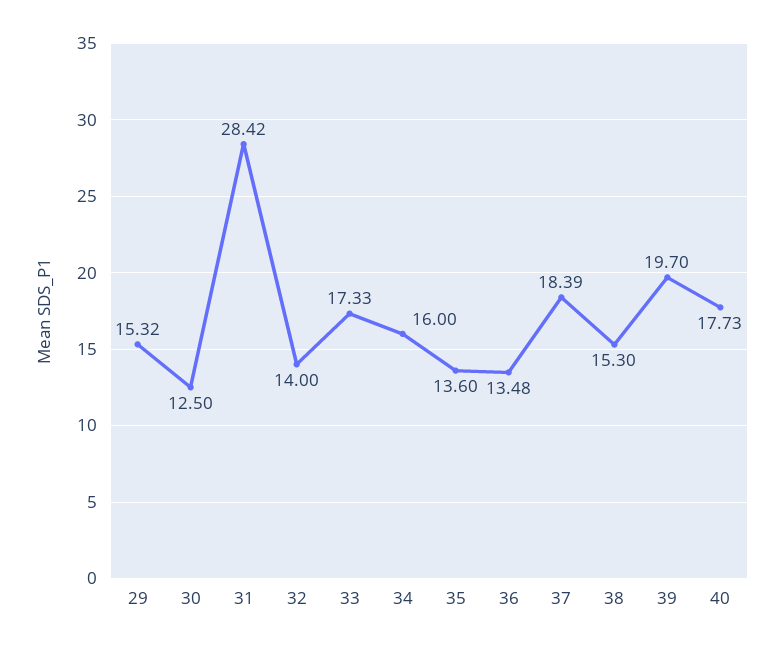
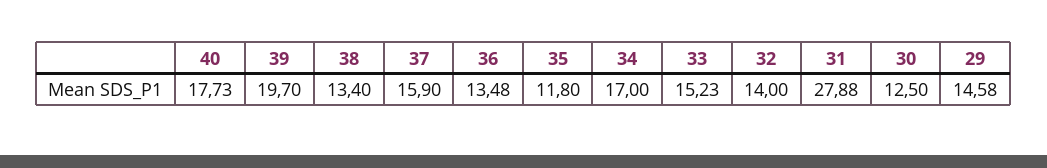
29: 15.32 -> 14.58
31: 28.42 -> 27.88
33: 17.33 -> 15.23
34: 16 -> 17
35: 13.6 -> 11.8
37: 18.39 -> 15.9
38: 15.3 -> 13.4

